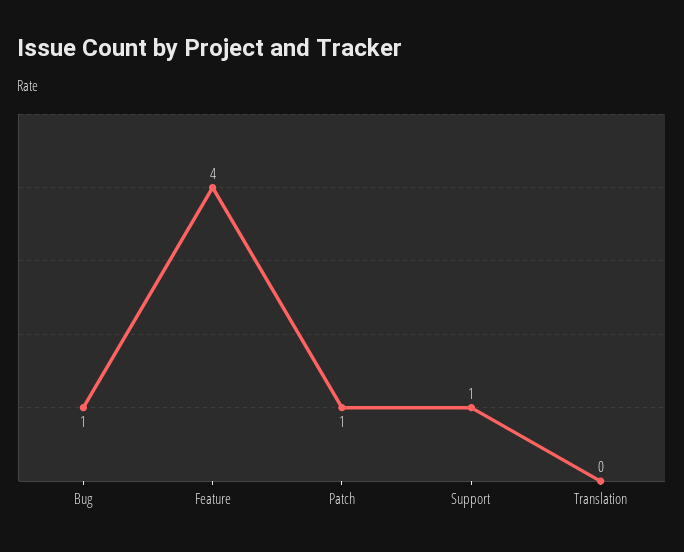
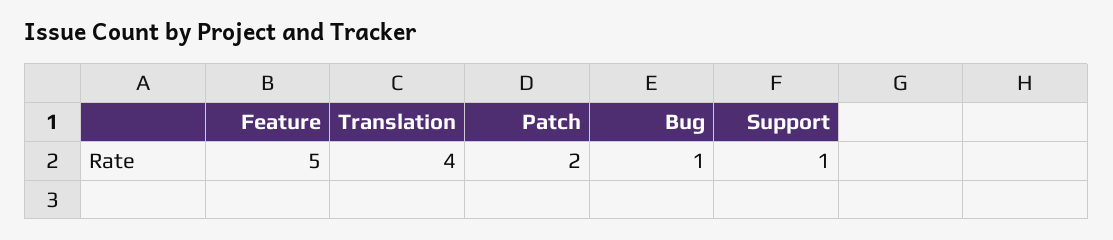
Feature: 4 -> 5
Patch: 1 -> 2
Translation: 0 -> 4

